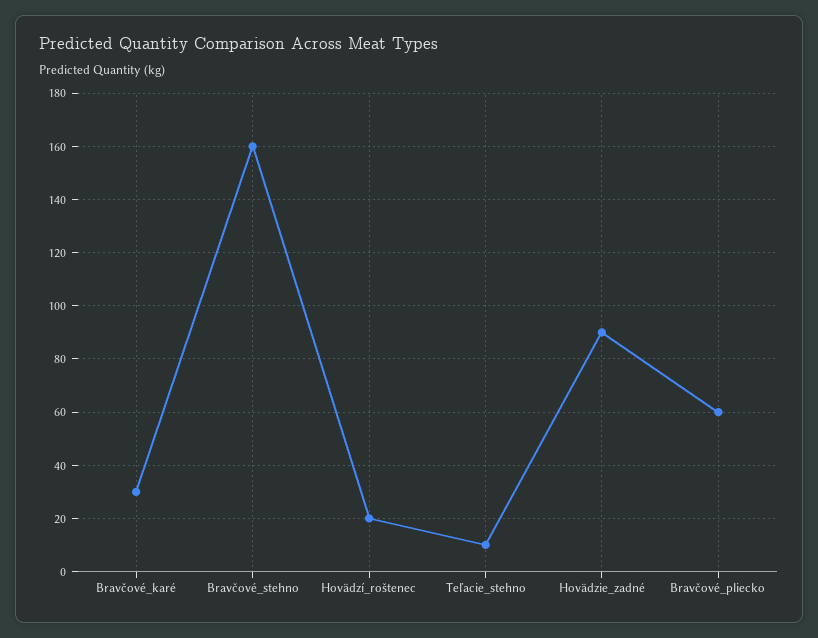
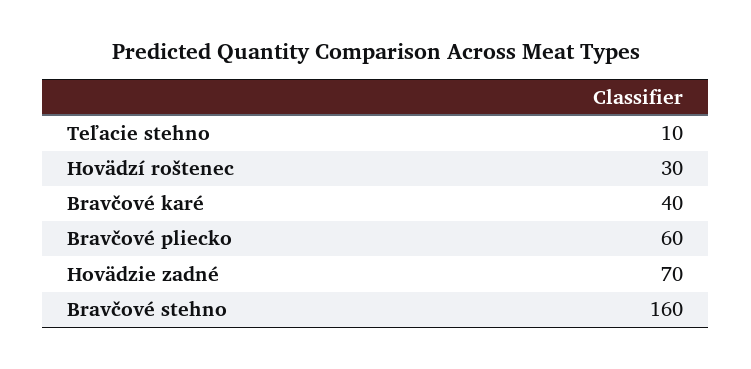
Bravčové_karé: 30 -> 40
Hovädzí_roštenec: 20 -> 30
Hovädzie_zadné: 90 -> 70

